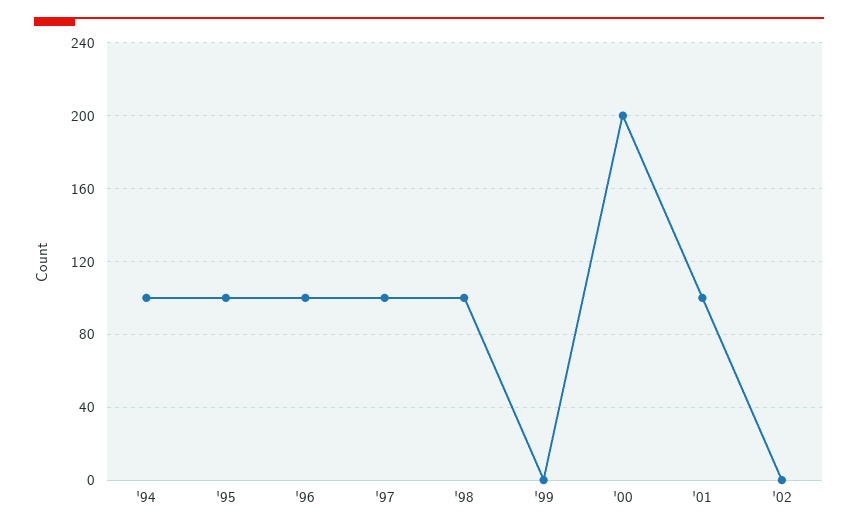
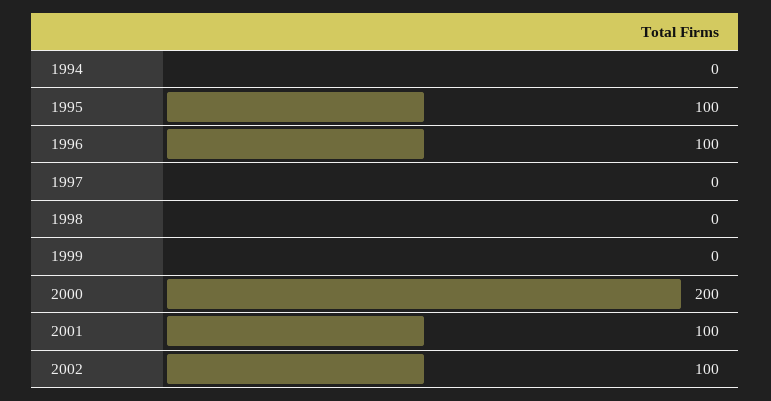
'94: 100 -> 0
'97: 100 -> 0
'98: 100 -> 0
'02: 0 -> 100

